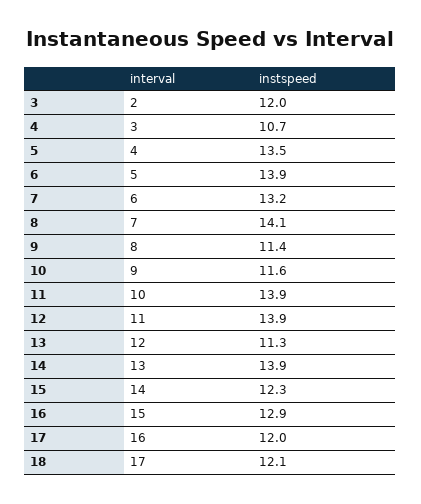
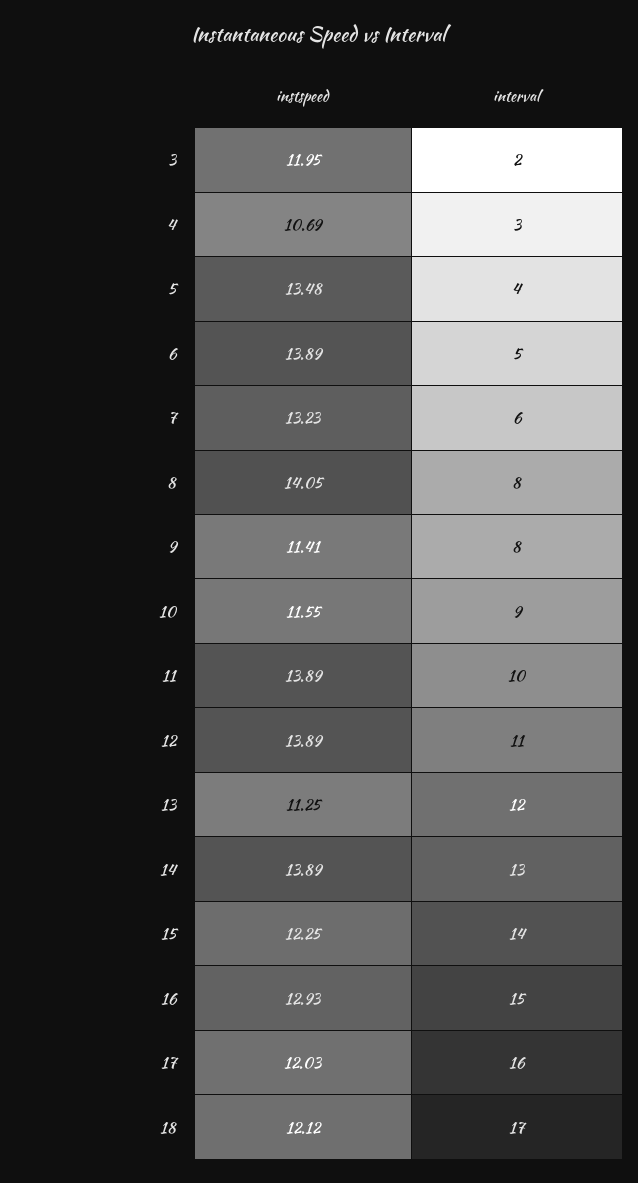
interval, 8: 7 -> 8

